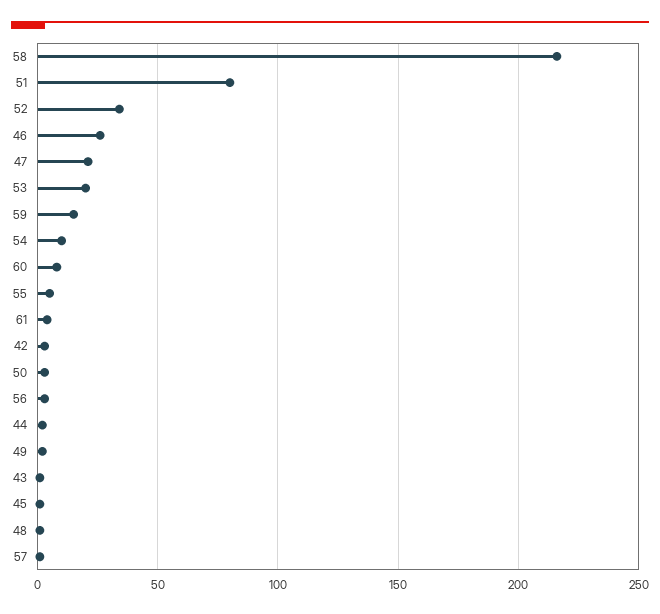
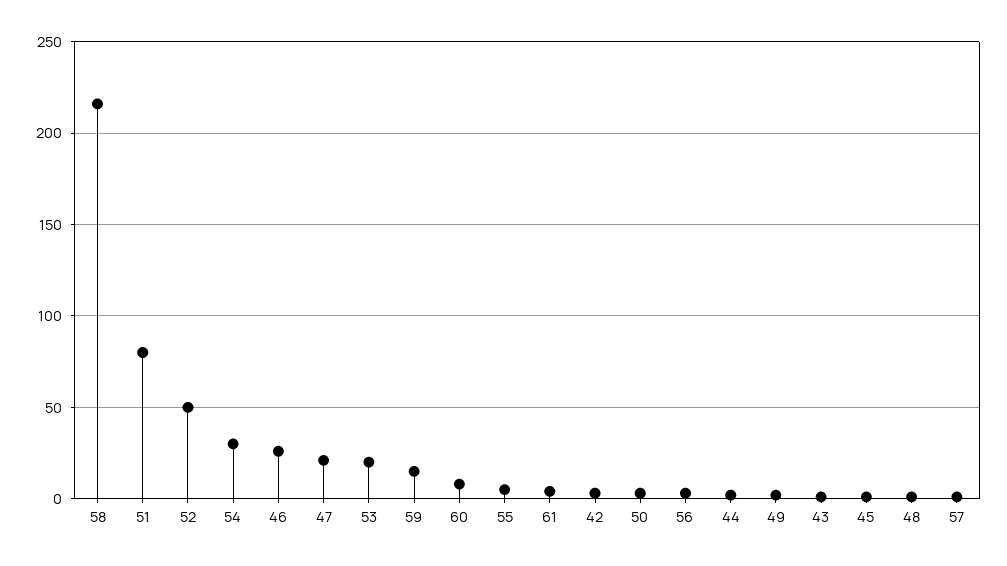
52: 35 -> 50
54: 10 -> 30

